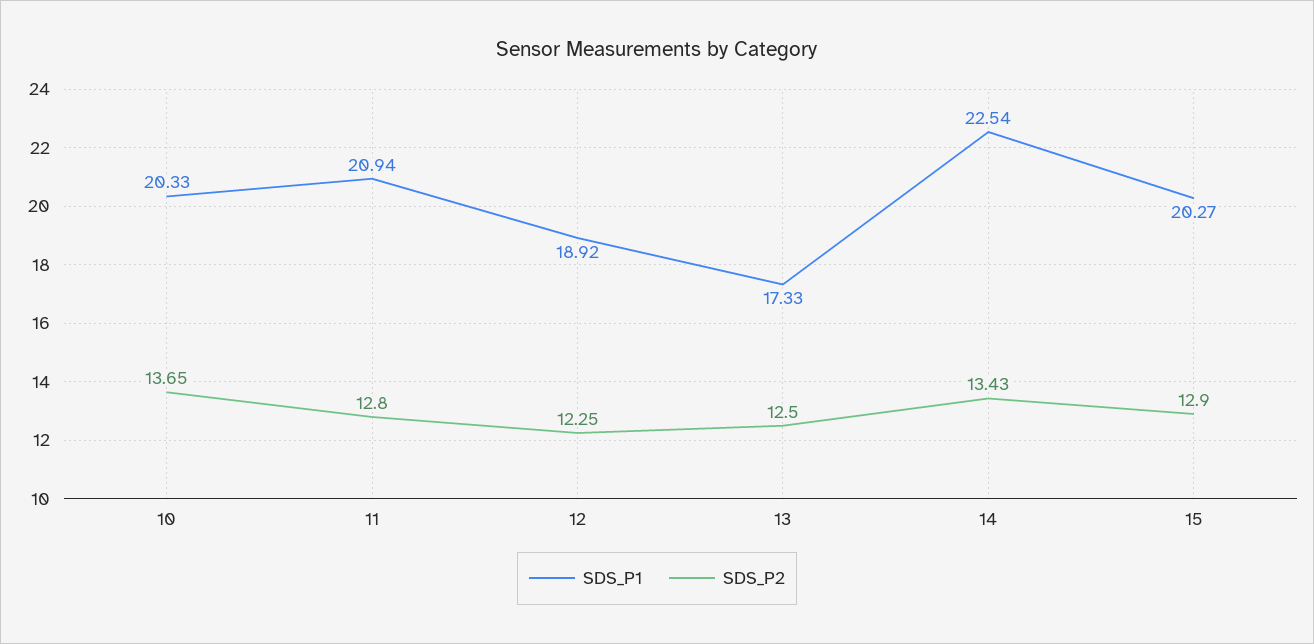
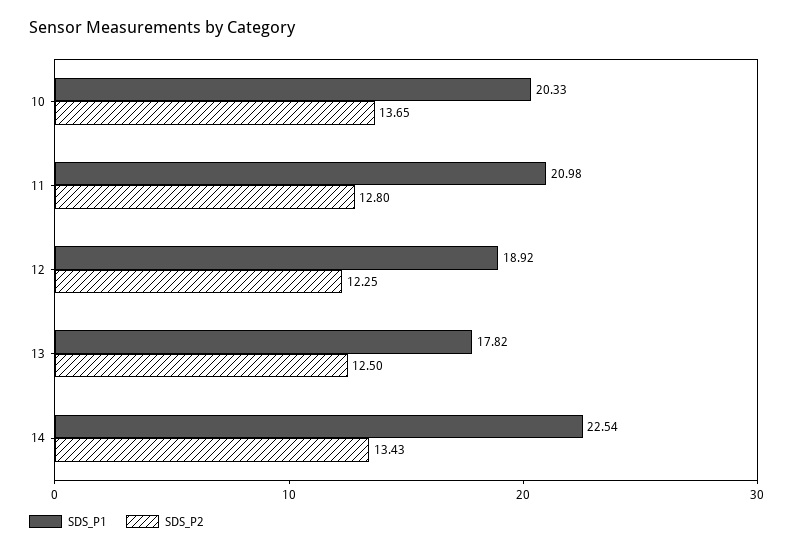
SDS_P1, 11: 20.94 -> 20.98
SDS_P1, 13: 17.33 -> 17.82
SDS_P1, 15: 20.27 -> none
SDS_P2, 15: 12.9 -> none

